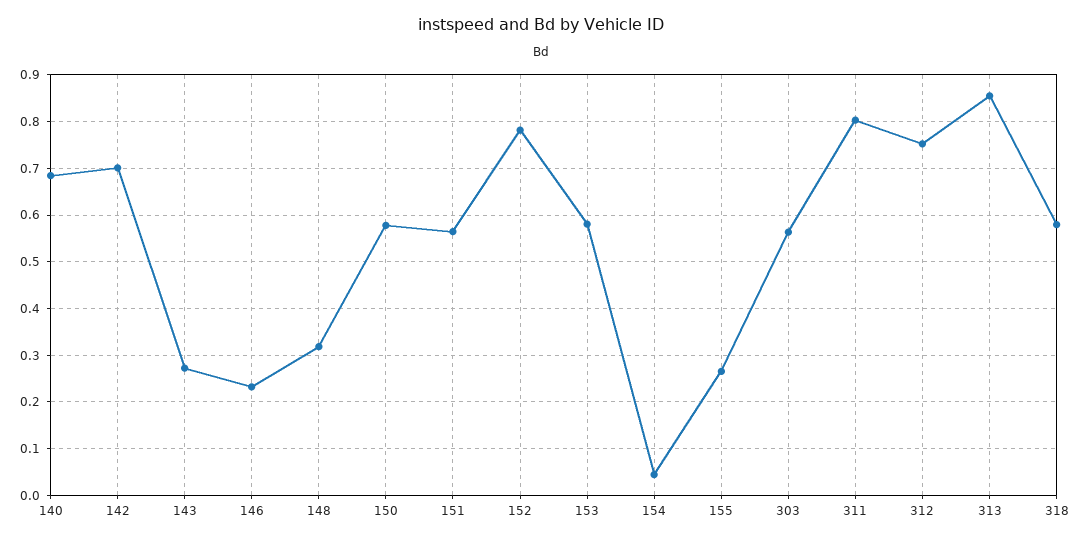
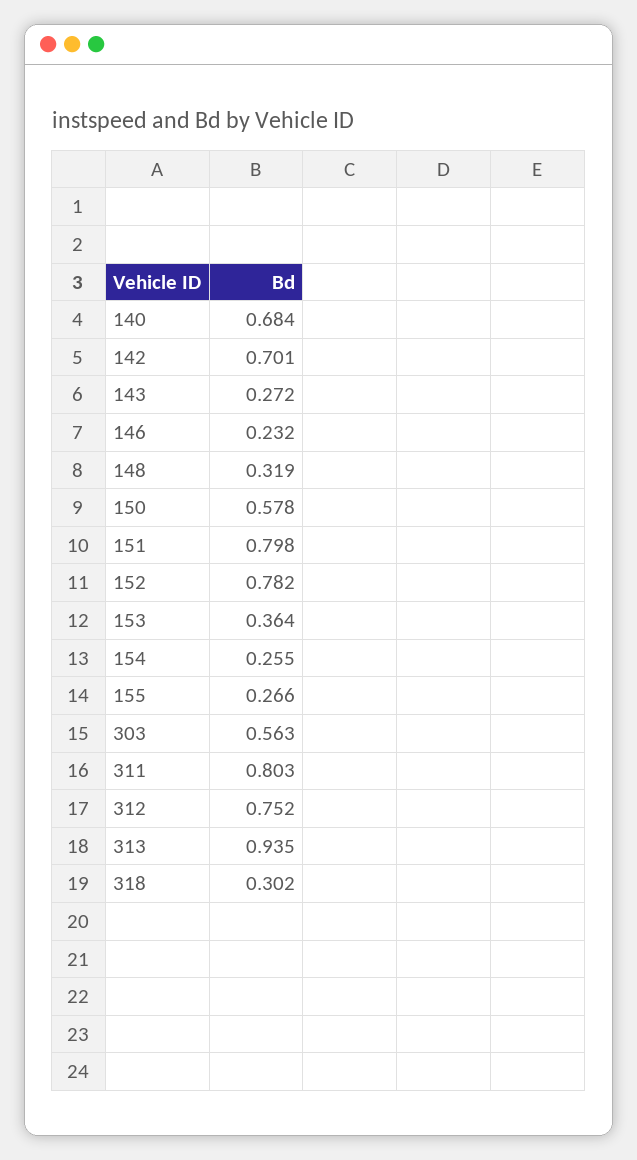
151: 0.56 -> 0.798
153: 0.58 -> 0.364
154: 0.04 -> 0.255
313: 0.86 -> 0.935
318: 0.58 -> 0.302

